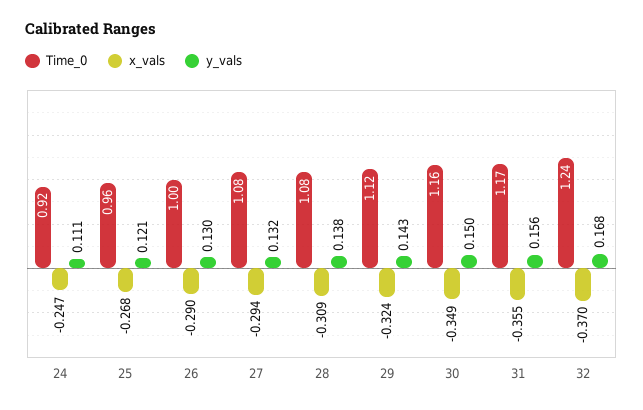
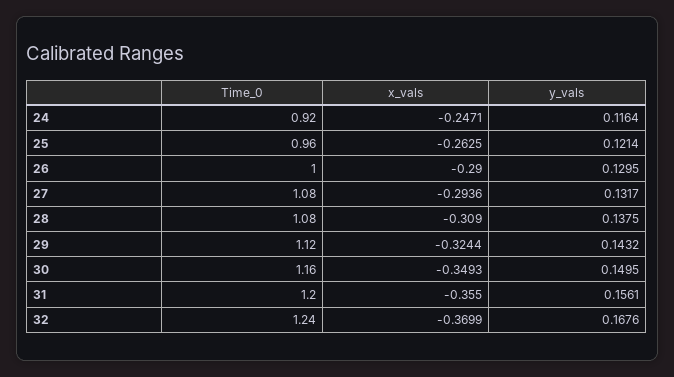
y_vals, 24: 0.111 -> 0.1164
x_vals, 25: -0.268 -> -0.2625
Time_0, 31: 1.17 -> 1.2

